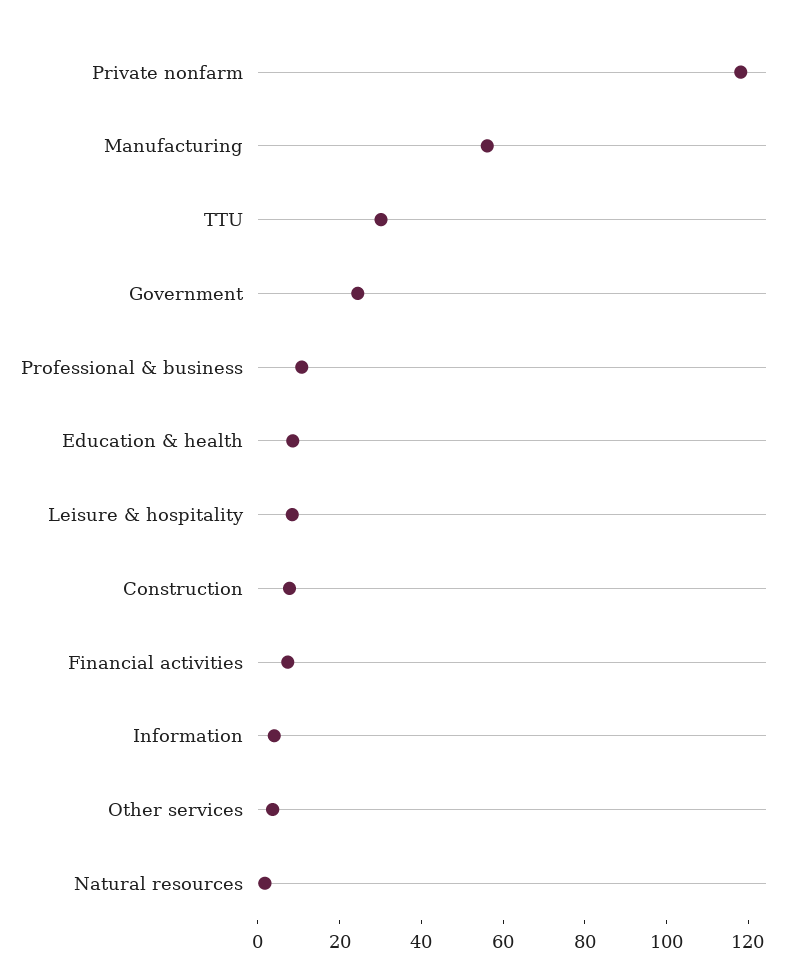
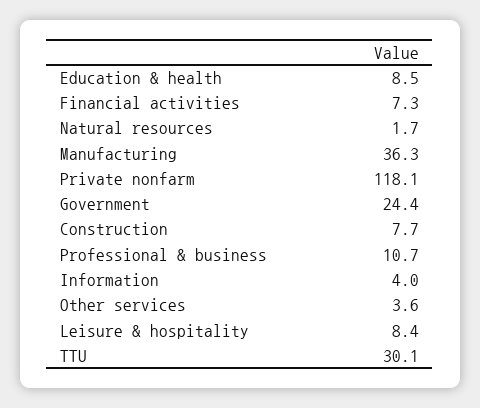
Manufacturing: 55 -> 36.3

